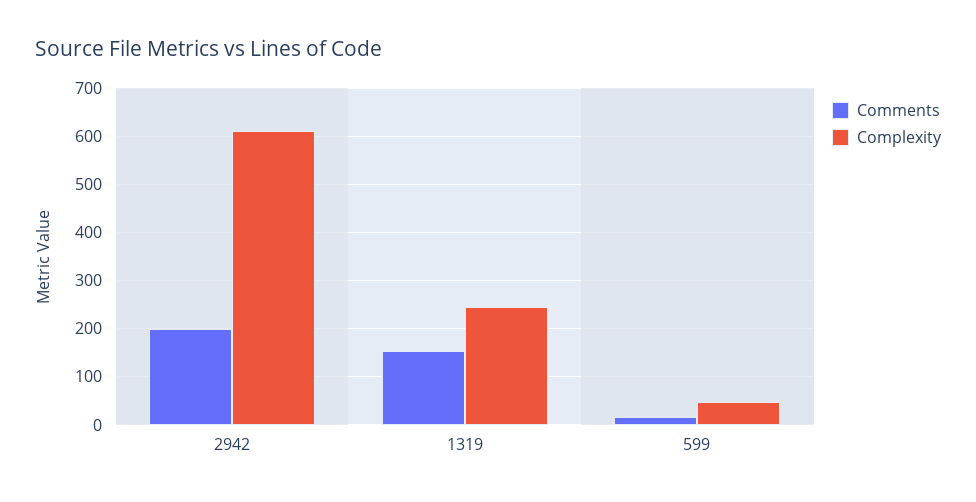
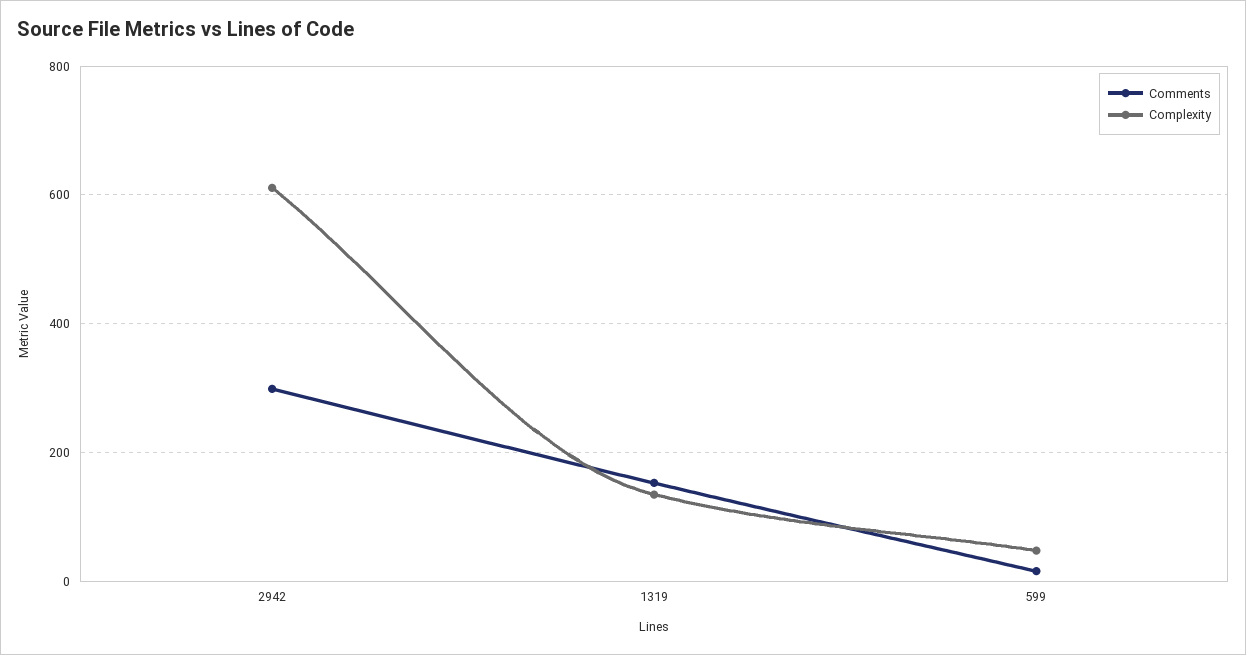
Comments, 2942: 200 -> 300
Complexity, 1319: 240 -> 140

